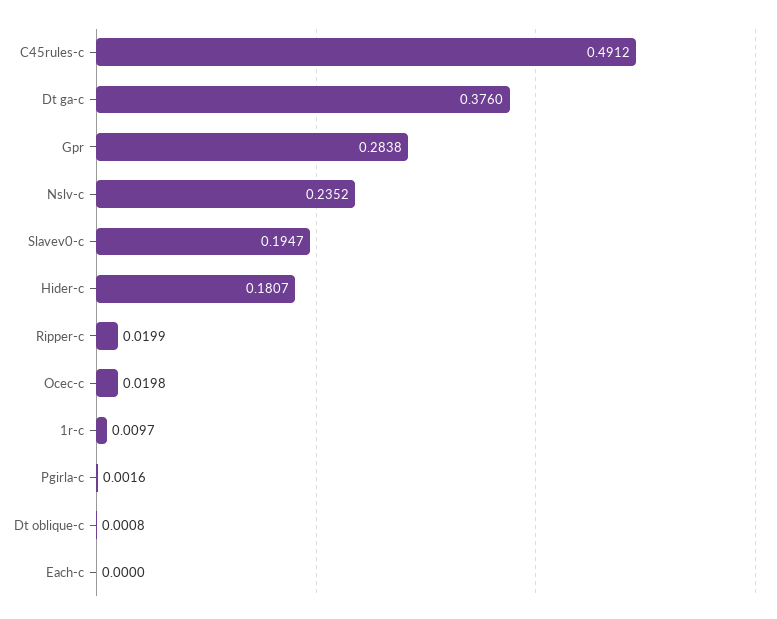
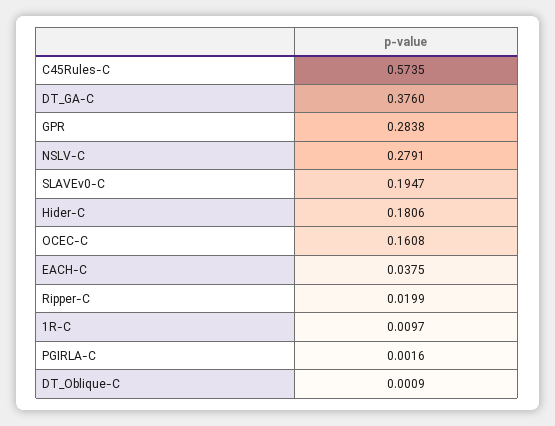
C45rules-c: 0.4912 -> 0.5735
Nslv-c: 0.2352 -> 0.2791
Hider-c: 0.1807 -> 0.1806
Ocec-c: 0.0198 -> 0.1608
Dt oblique-c: 0.0008 -> 0.0009
Each-c: 0 -> 0.0375

